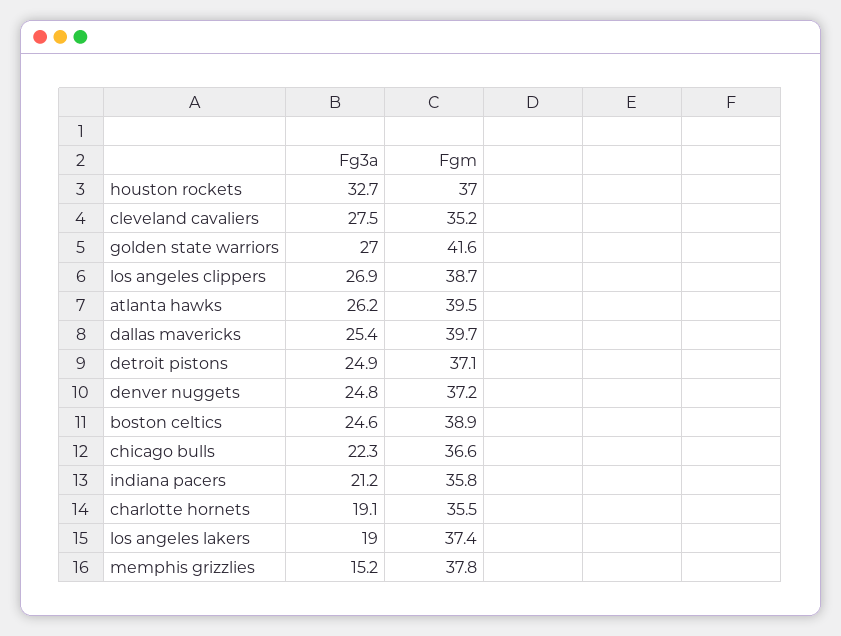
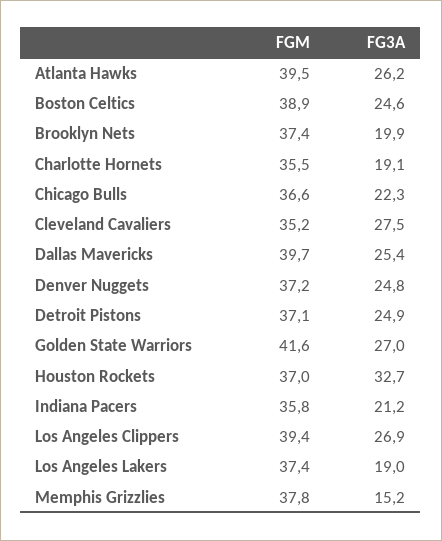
Fgm, los angeles clippers: 38.7 -> 39.4
Fgm, Brooklyn Nets: none -> 37.4
Fg3a, Brooklyn Nets: none -> 19.9

